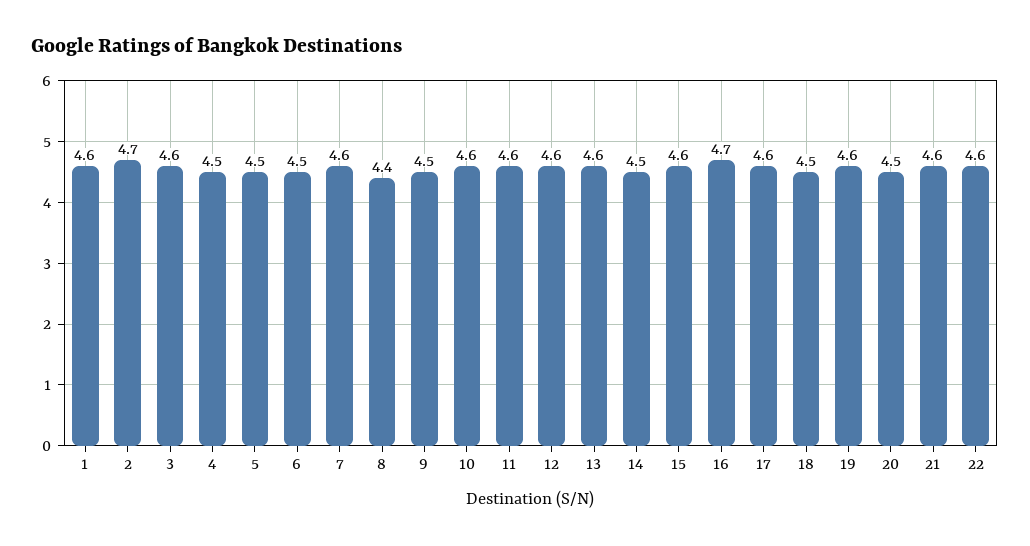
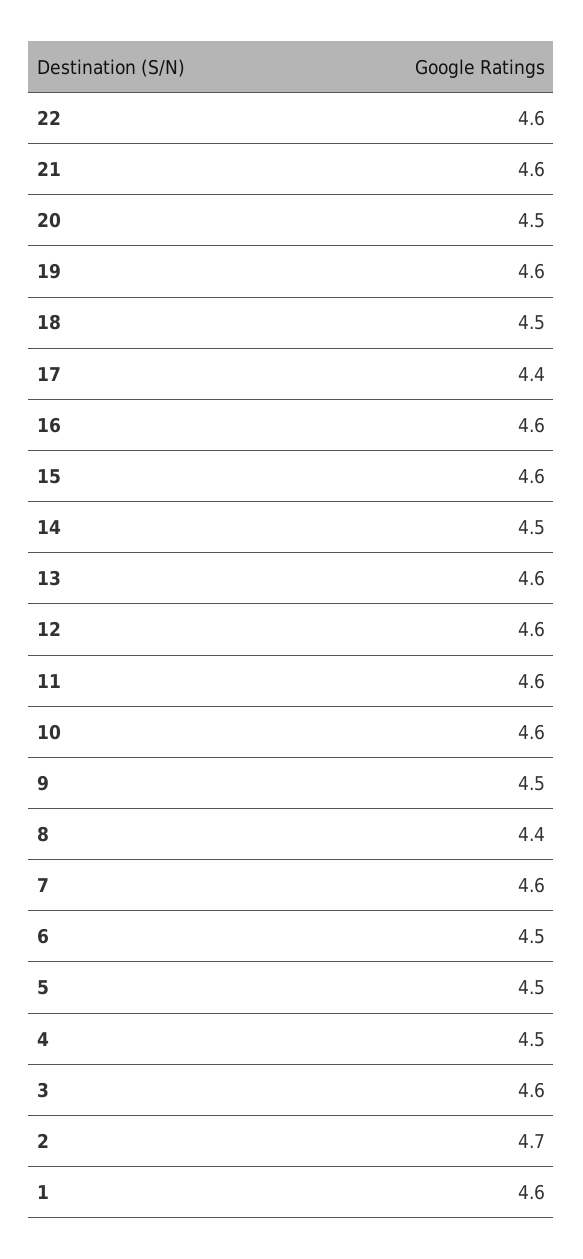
16: 4.7 -> 4.6
17: 4.6 -> 4.4

